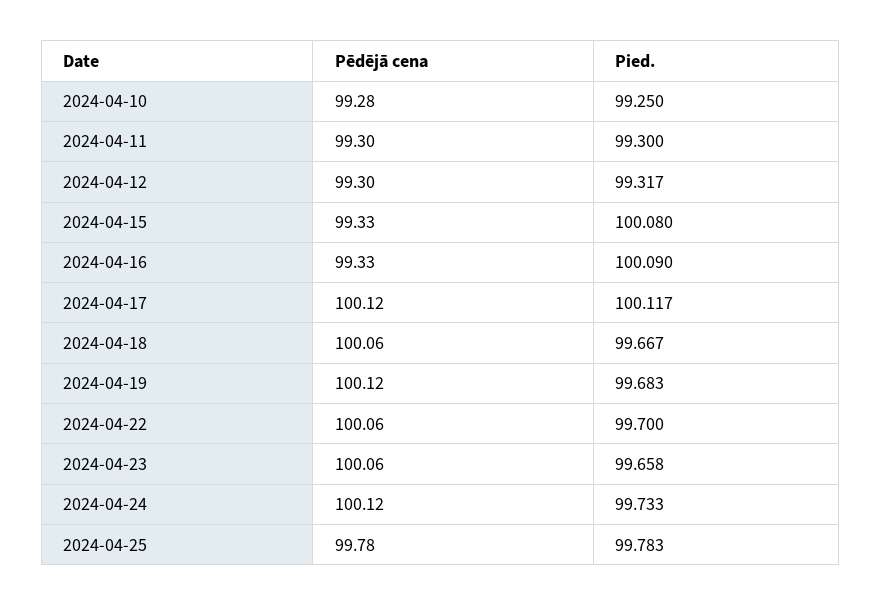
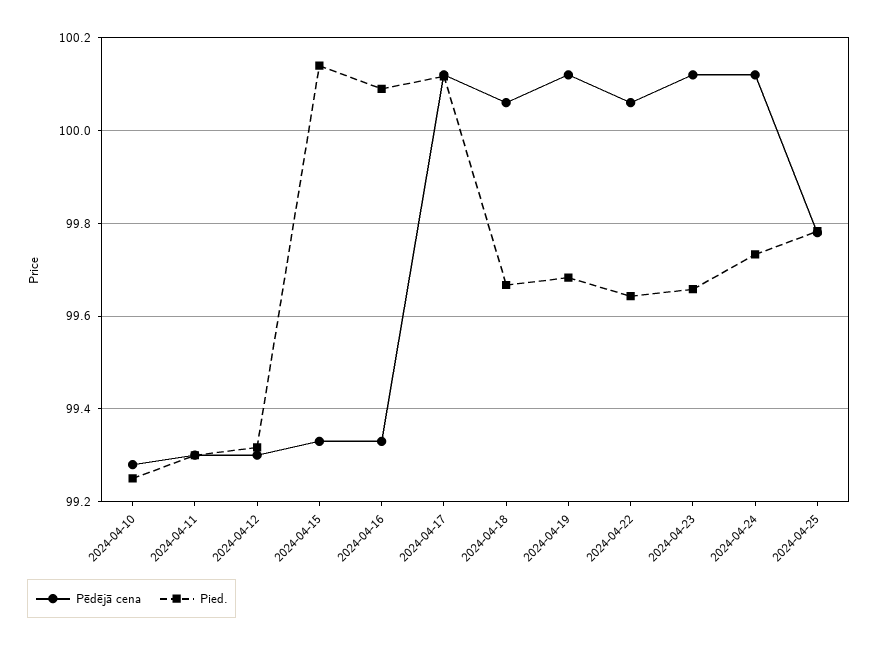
Pied., 2024-04-15: 100.08 -> 100.14
Pied., 2024-04-22: 99.7 -> 99.64
Pēdējā cena, 2024-04-23: 100.06 -> 100.12

